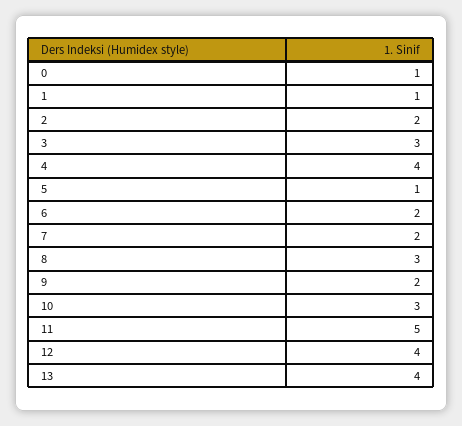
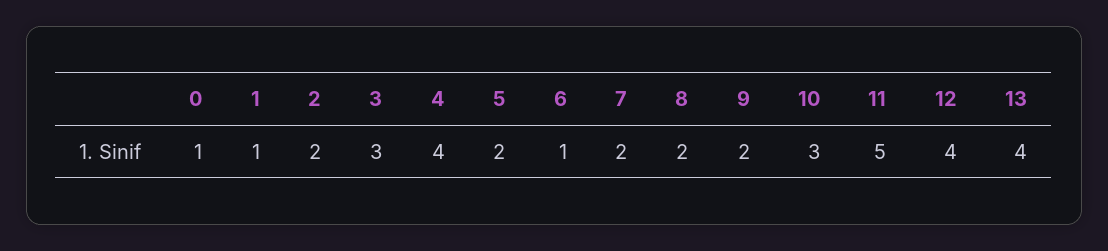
5: 1 -> 2
6: 2 -> 1
8: 3 -> 2

